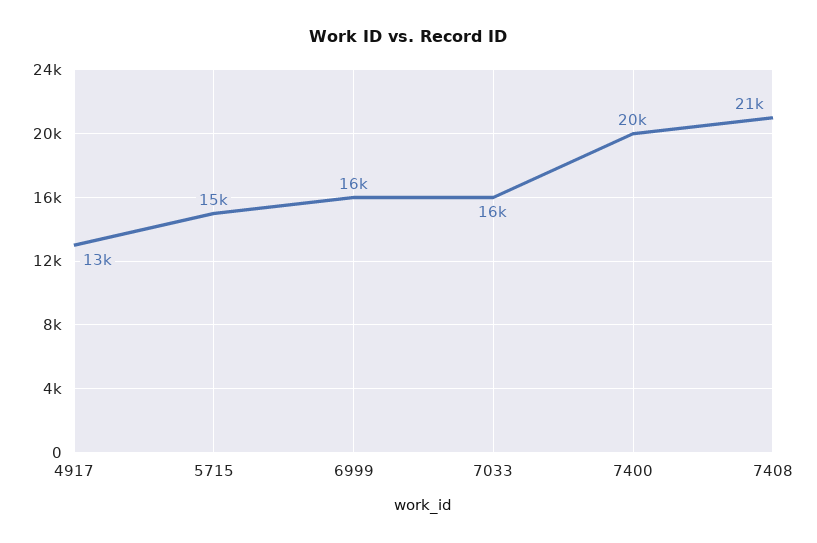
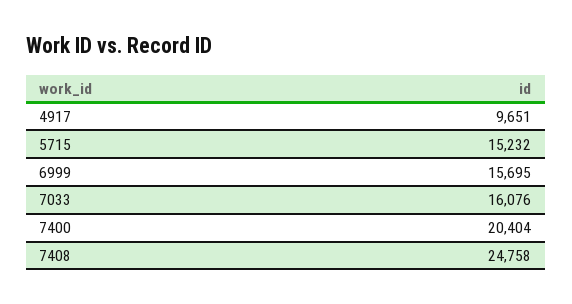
4917: 13000 -> 9651
7408: 21000 -> 24758

